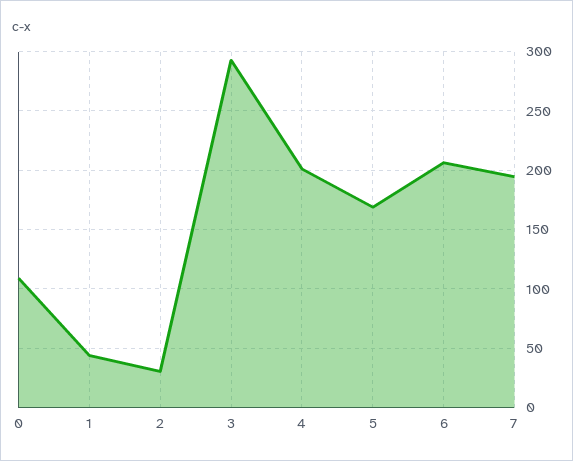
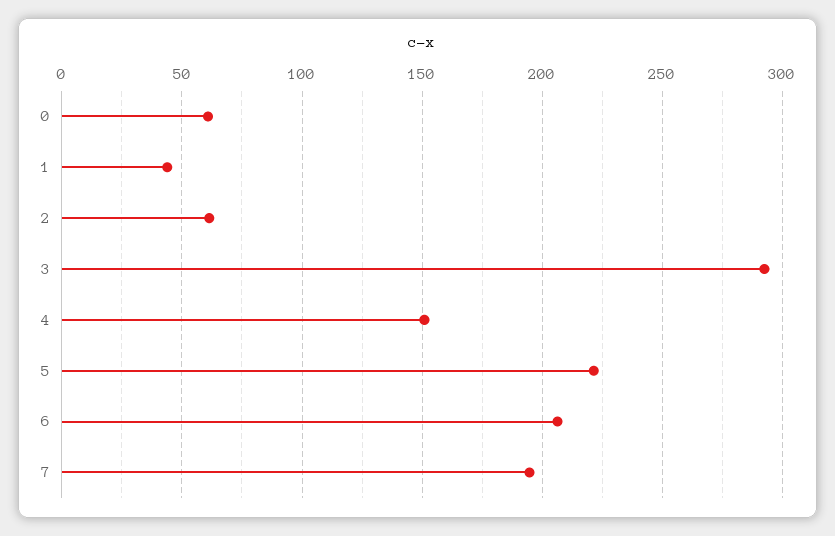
0: 110 -> 60
2: 30 -> 60
4: 200 -> 150
5: 170 -> 220

